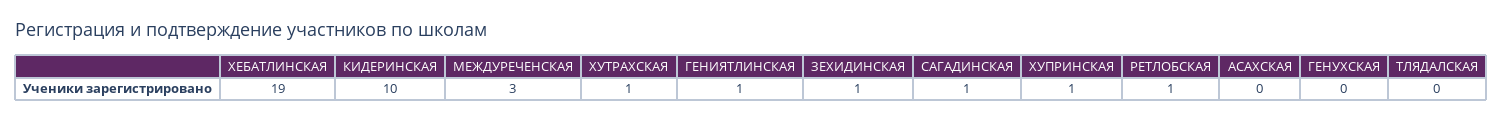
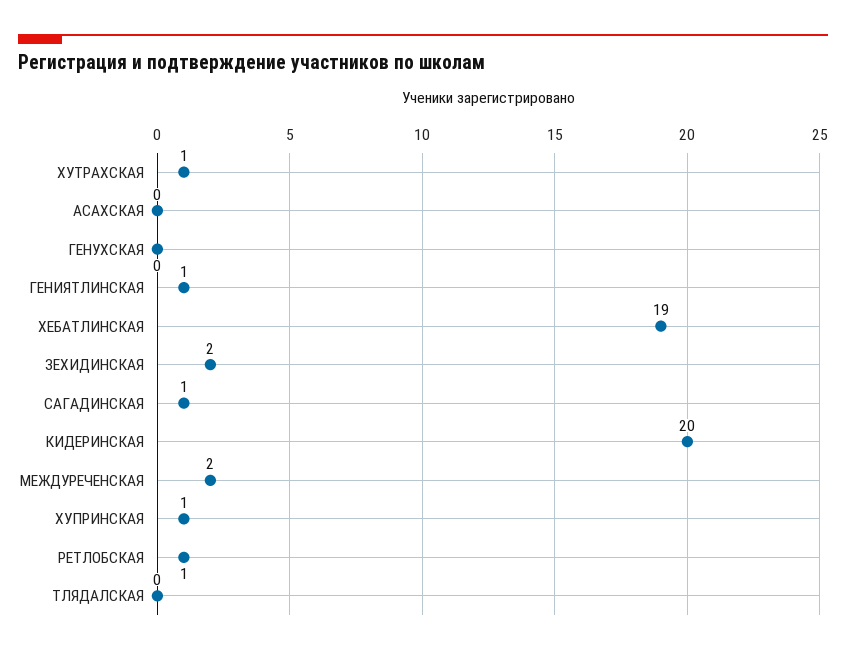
КИДЕРИНСКАЯ: 10 -> 20
МЕЖДУРЕЧЕНСКАЯ: 3 -> 2
ЗЕХИДИНСКАЯ: 1 -> 2

